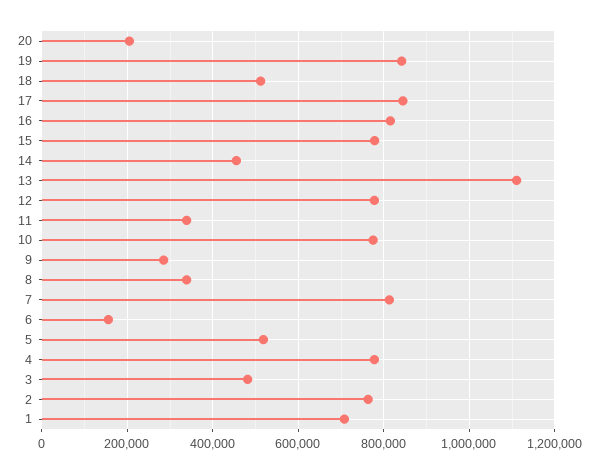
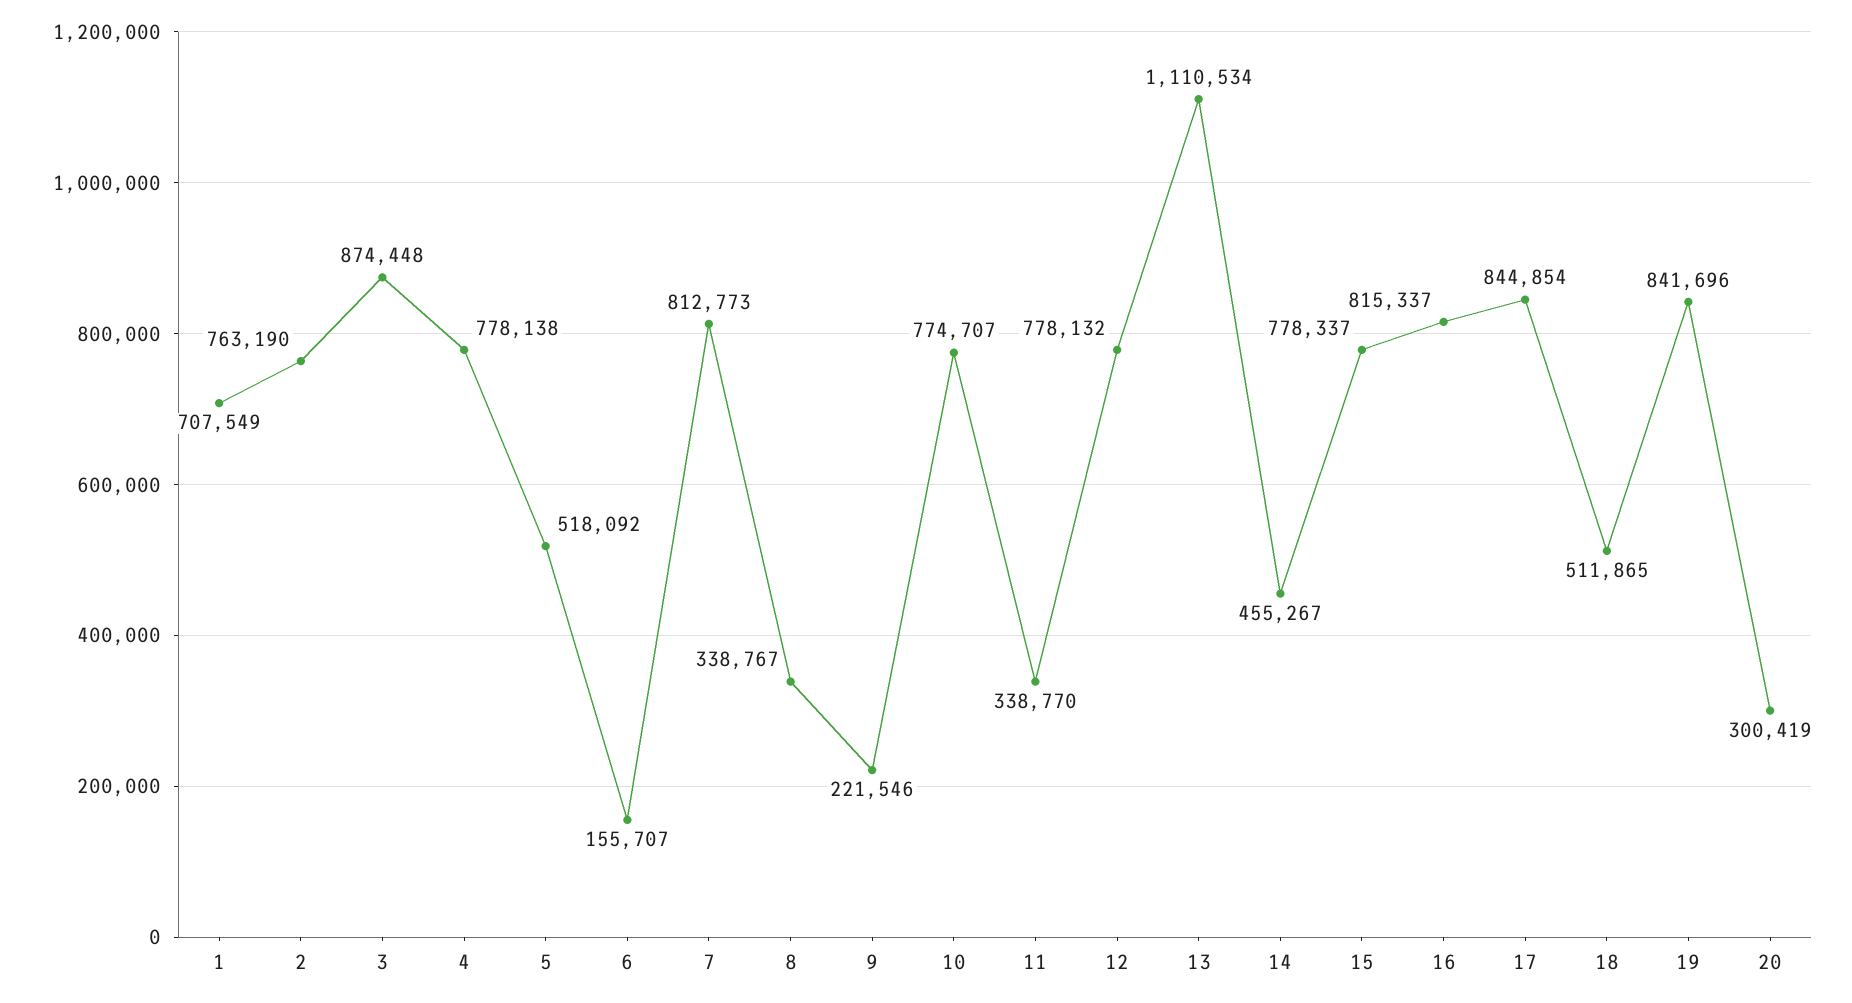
20: 200000 -> 300419
9: 280000 -> 221546
3: 480000 -> 874448

